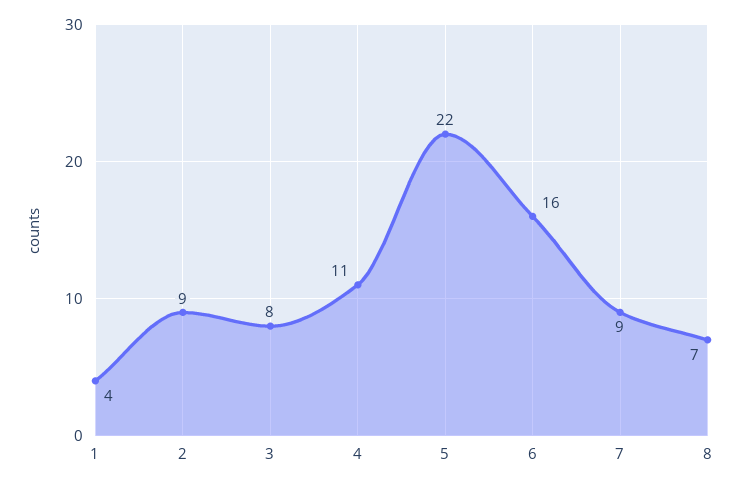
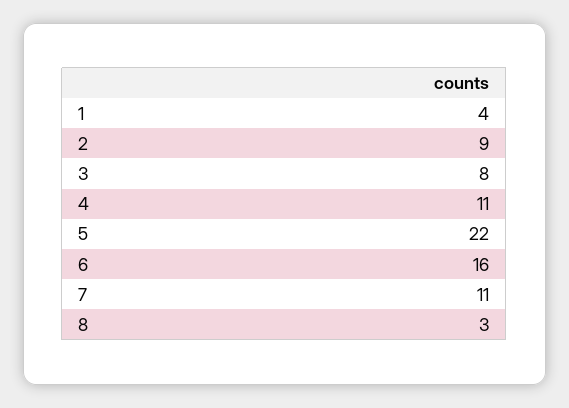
7: 9 -> 11
8: 7 -> 3

